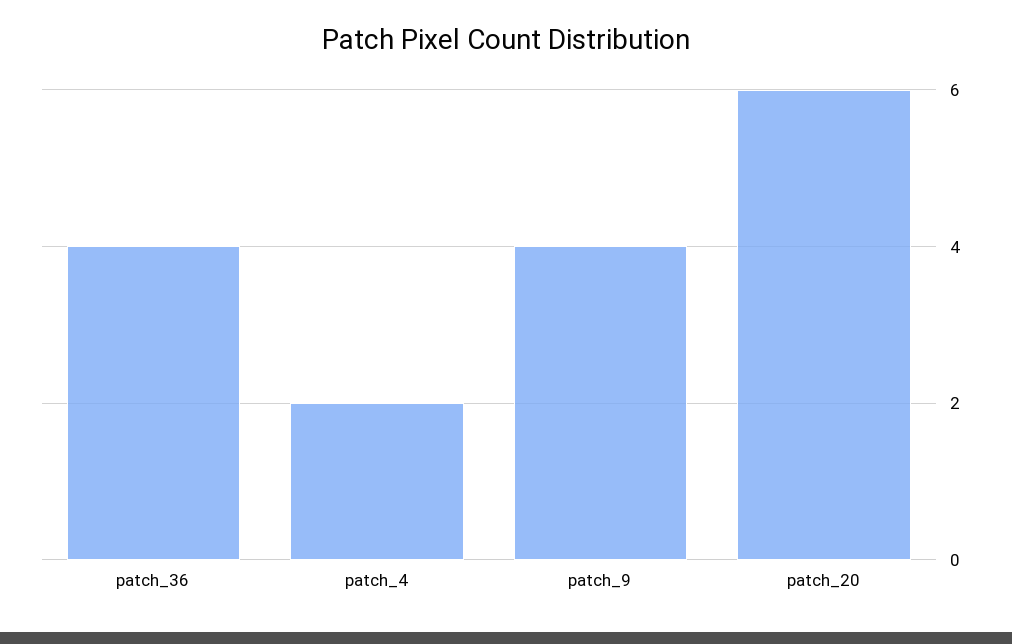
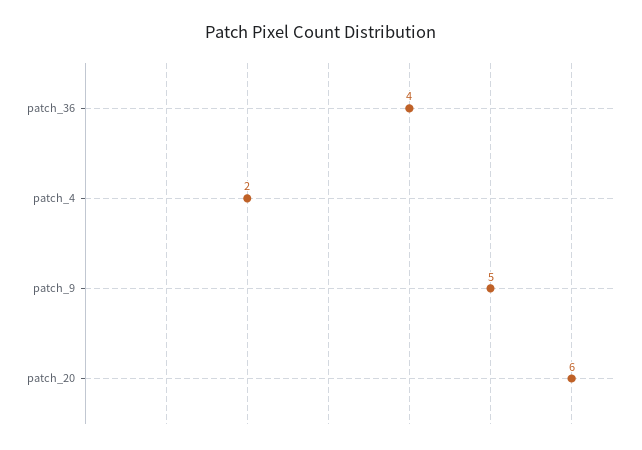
patch_9: 4 -> 5

